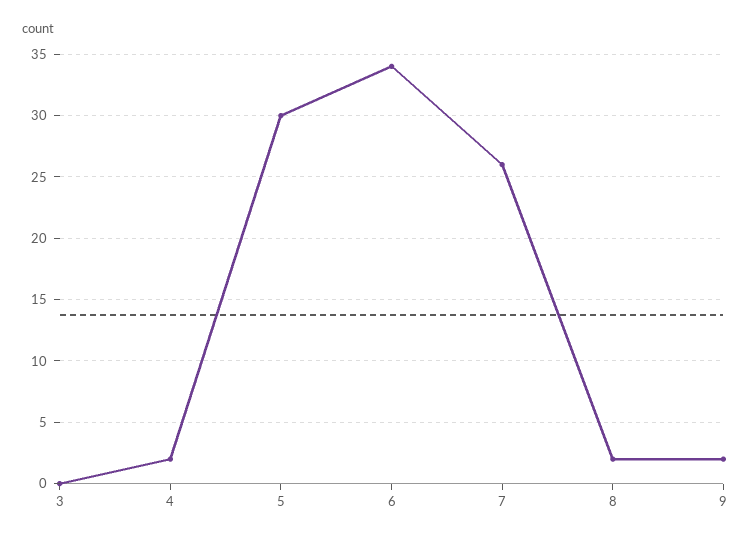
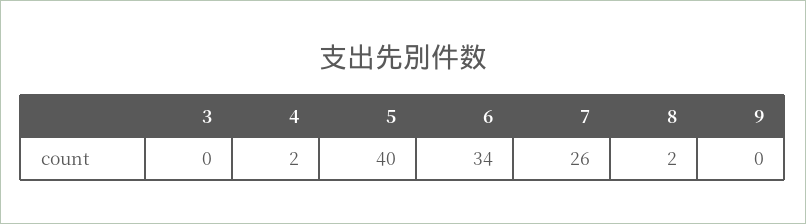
5: 30 -> 40
9: 2 -> 0

